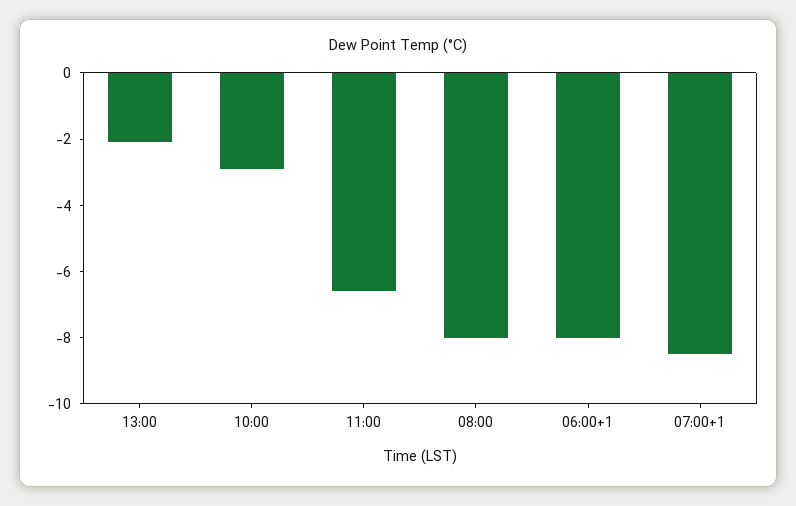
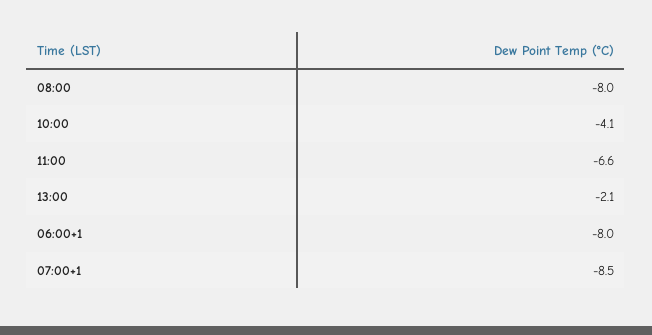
10:00: -3 -> -4.1

